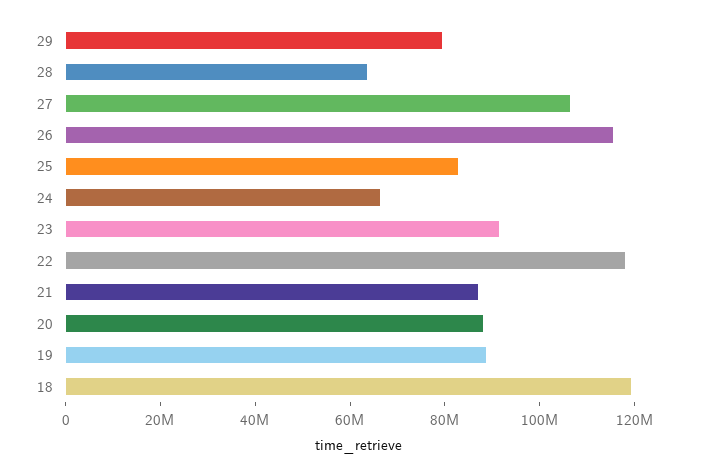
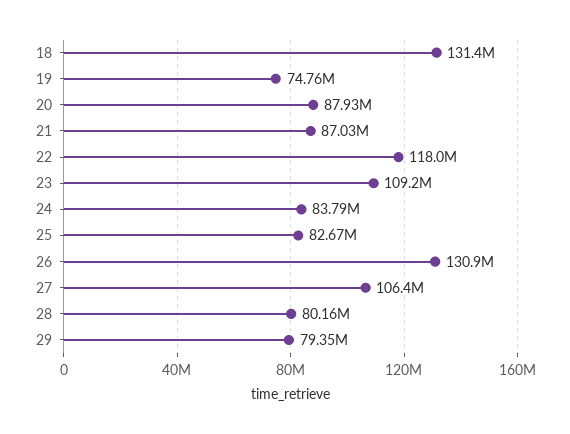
28: 65000000 -> 80160000
26: 115000000 -> 130900000
24: 65000000 -> 83790000
23: 90000000 -> 109200000
19: 90000000 -> 74760000
18: 120000000 -> 131400000

